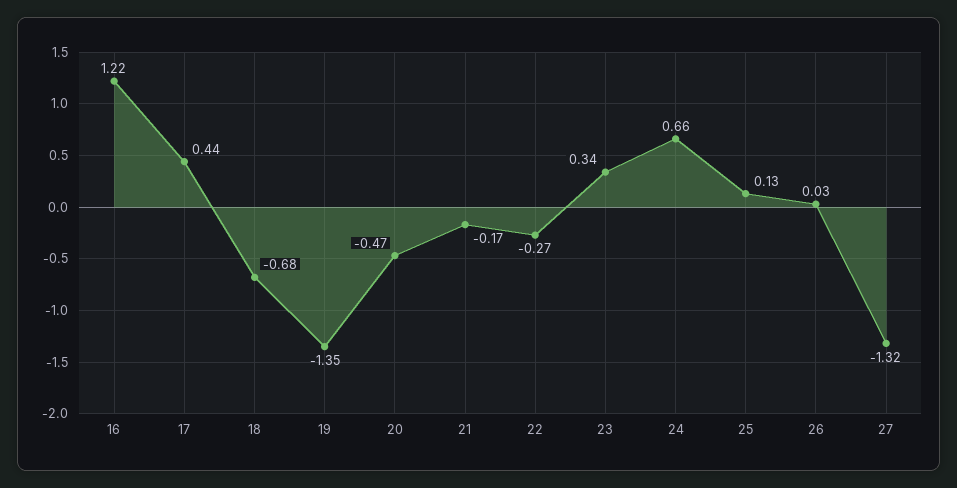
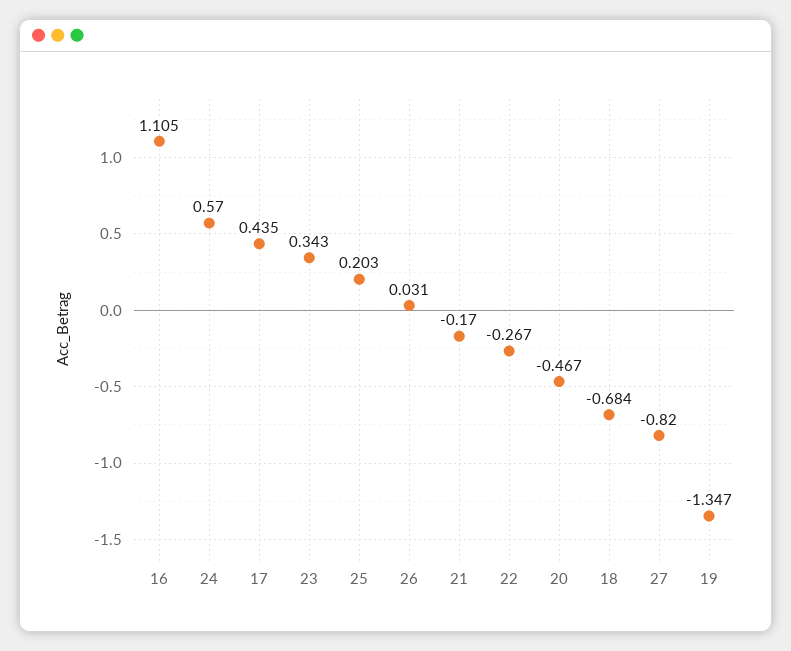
16: 1.22 -> 1.105
24: 0.66 -> 0.57
25: 0.13 -> 0.203
27: -1.32 -> -0.82

